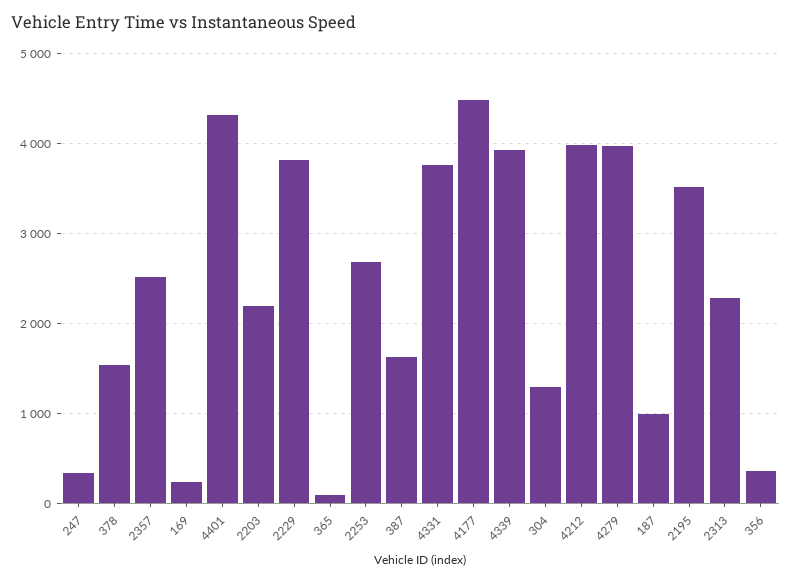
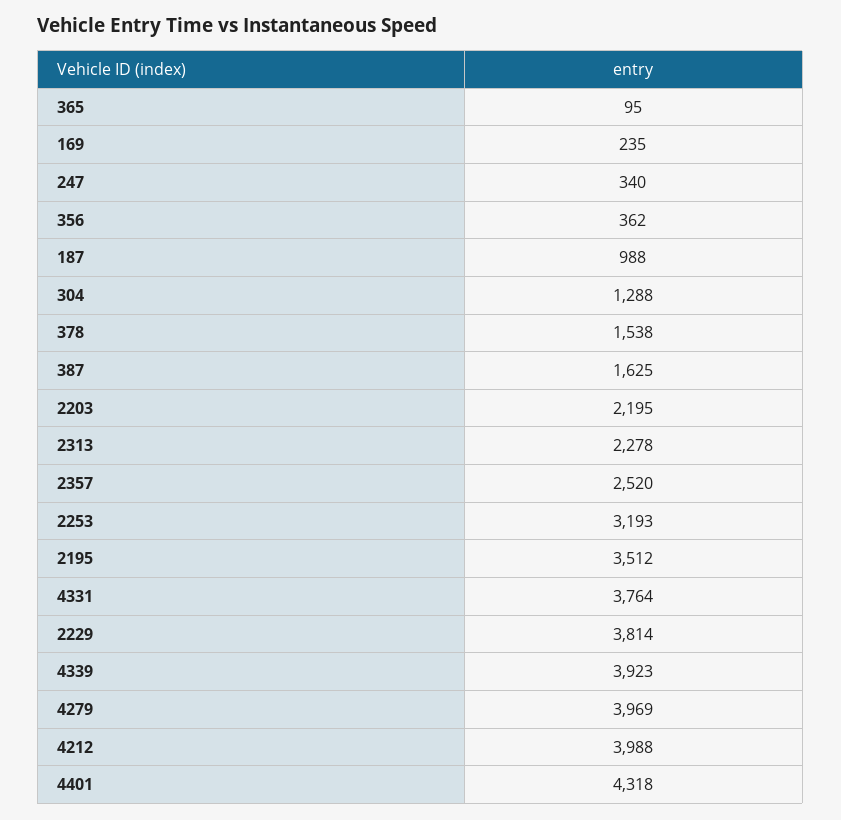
2253: 2700 -> 3193
4177: 4500 -> none

